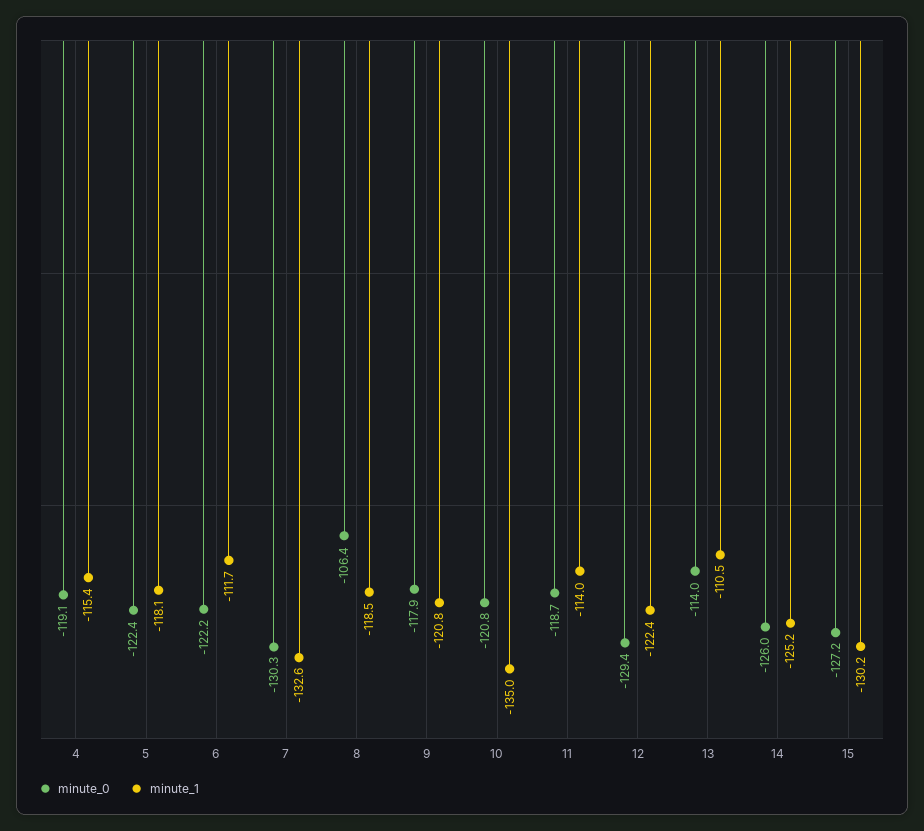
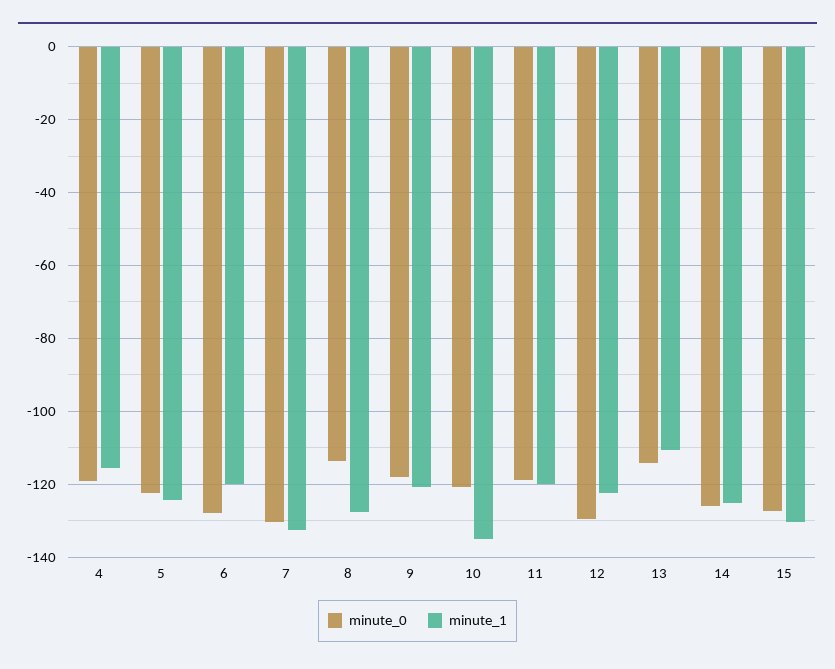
minute_1, 5: -118.1 -> -124
minute_0, 6: -122.2 -> -128
minute_1, 6: -111.7 -> -120
minute_0, 8: -106.4 -> -114
minute_1, 8: -118.5 -> -128
minute_1, 11: -114 -> -120

